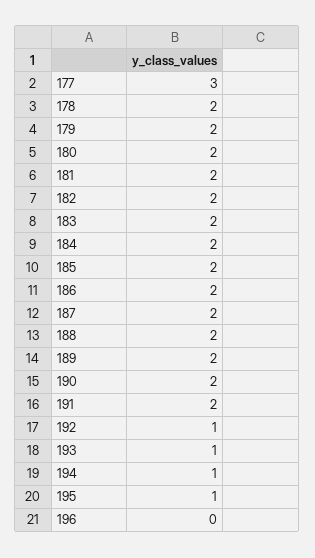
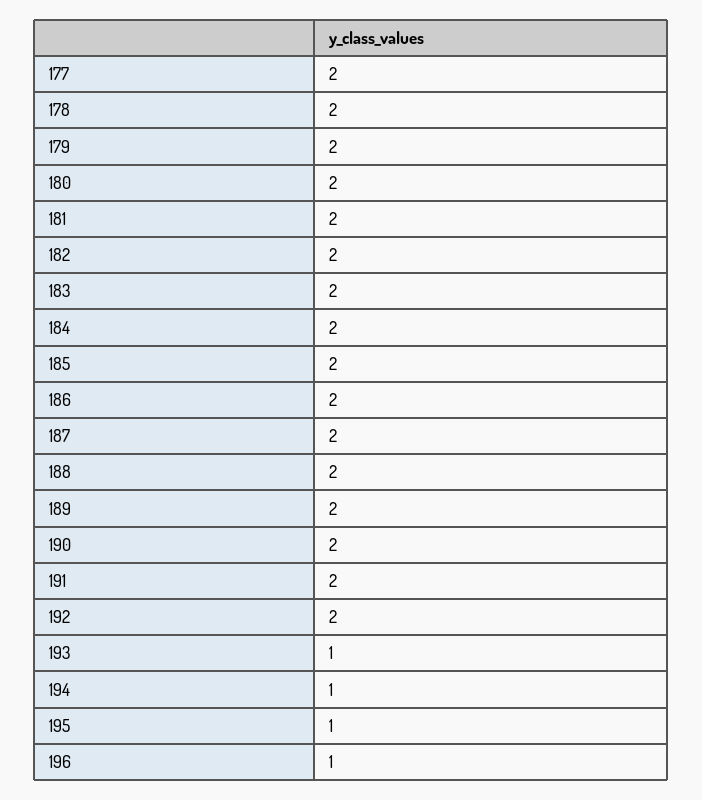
177: 3 -> 2
192: 1 -> 2
196: 0 -> 1

